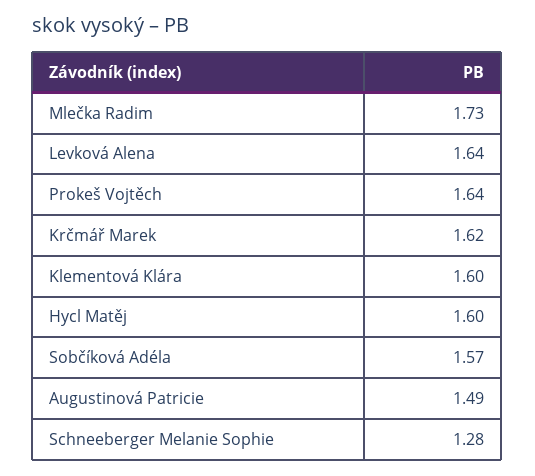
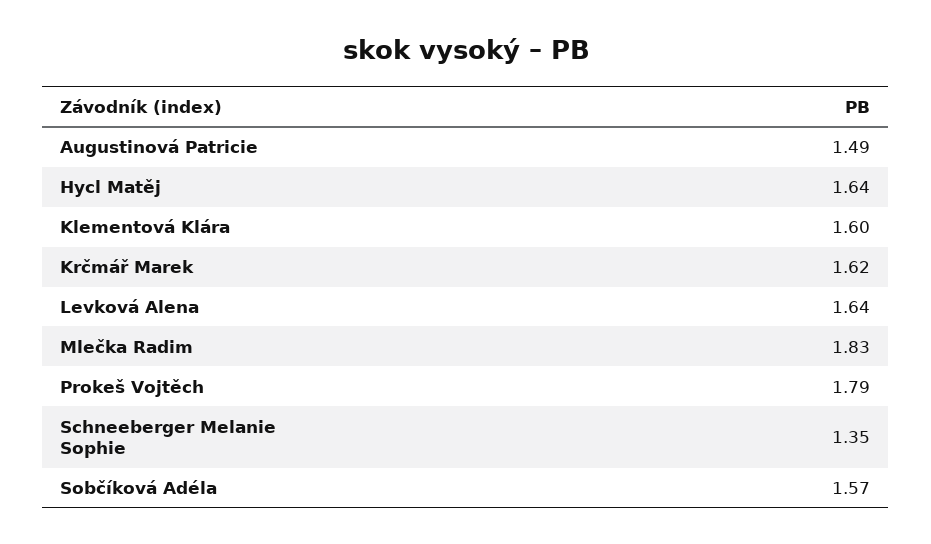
Mlečka Radim: 1.73 -> 1.83
Prokeš Vojtěch: 1.64 -> 1.79
Hycl Matěj: 1.6 -> 1.64
Schneeberger Melanie Sophie: 1.28 -> 1.35

